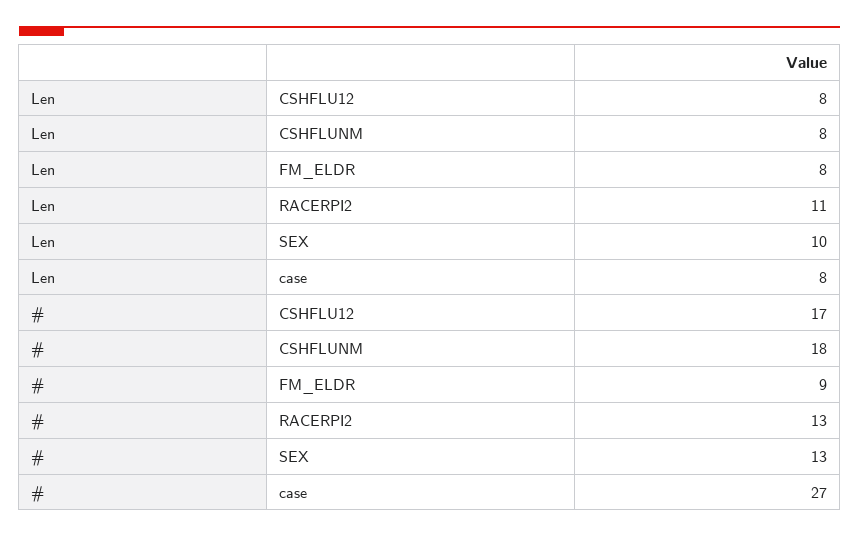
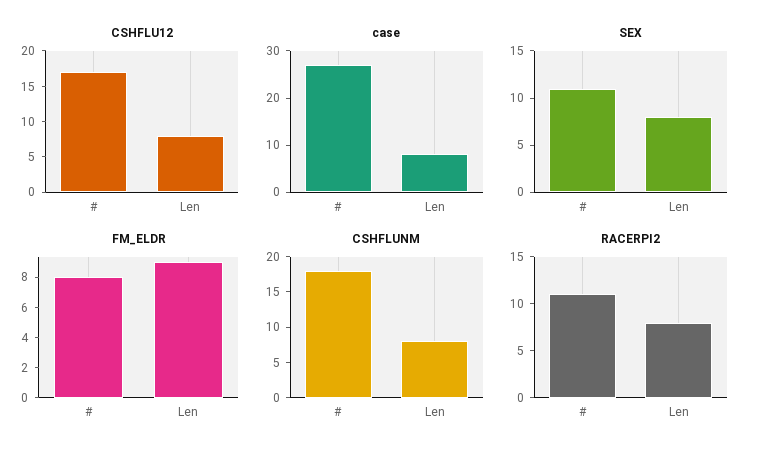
FM_ELDR, Len: 8 -> 9
RACERPI2, Len: 11 -> 8
SEX, Len: 10 -> 8
FM_ELDR, #: 9 -> 8
RACERPI2, #: 13 -> 11
SEX, #: 13 -> 11

